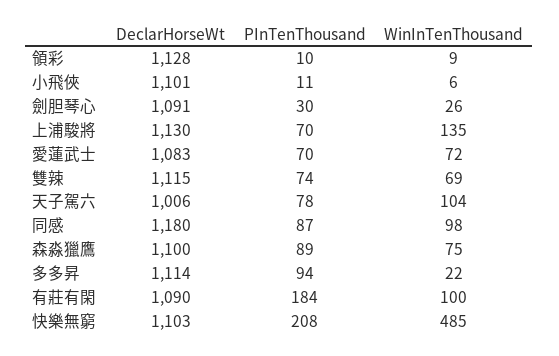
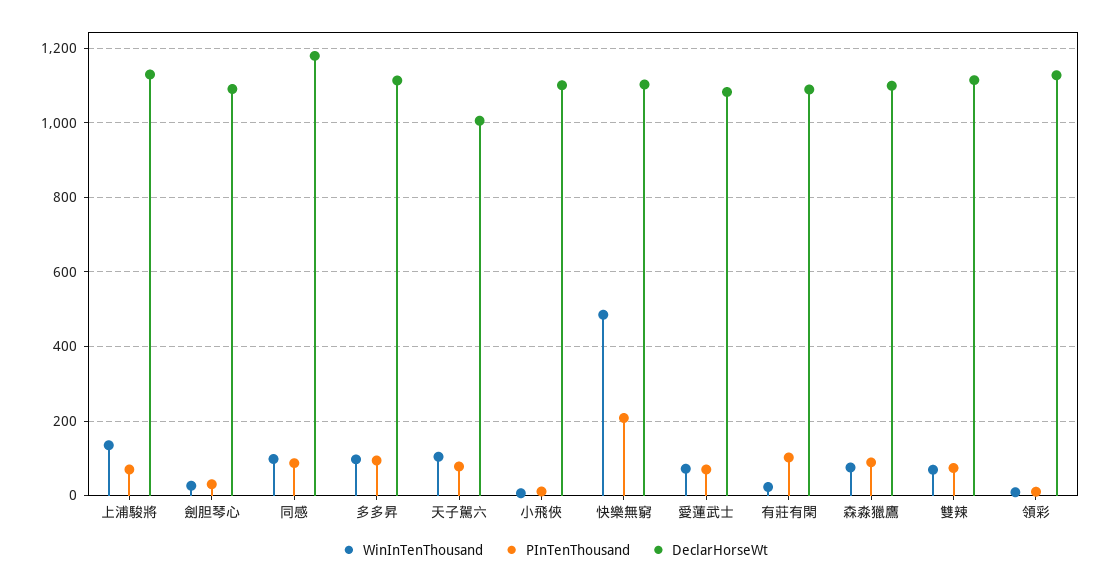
WinInTenThousand, 多多昇: 22 -> 100
PInTenThousand, 有莊有閑: 184 -> 100
WinInTenThousand, 有莊有閑: 100 -> 20

